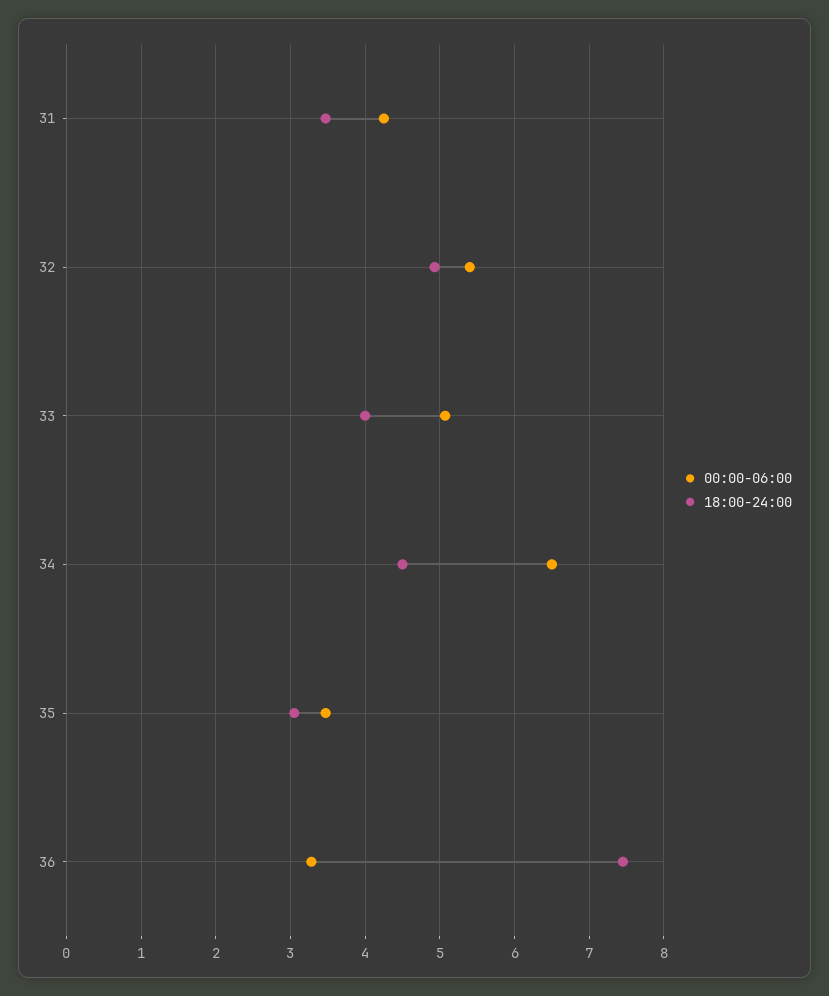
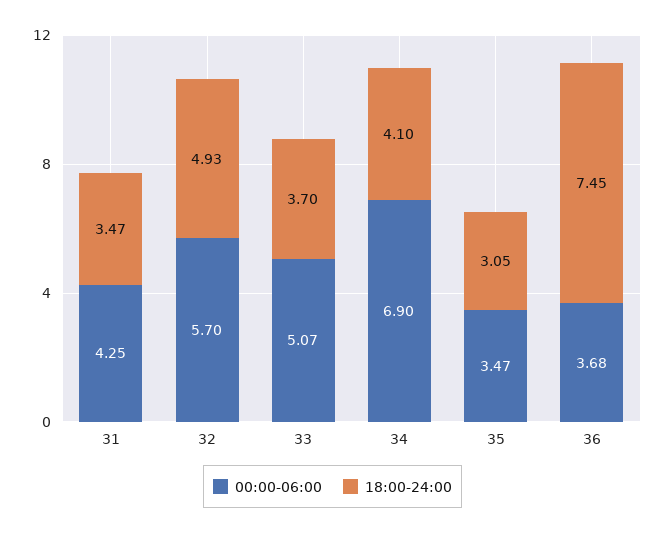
00:00-06:00, 32: 5.4 -> 5.7
18:00-24:00, 33: 4 -> 3.7
00:00-06:00, 34: 6.5 -> 6.9
18:00-24:00, 34: 4.5 -> 4.1
00:00-06:00, 36: 3.3 -> 3.68

